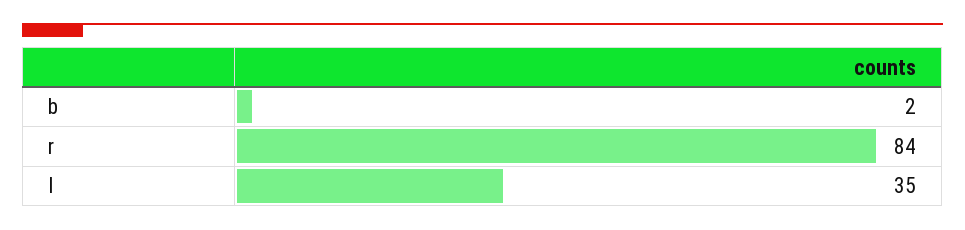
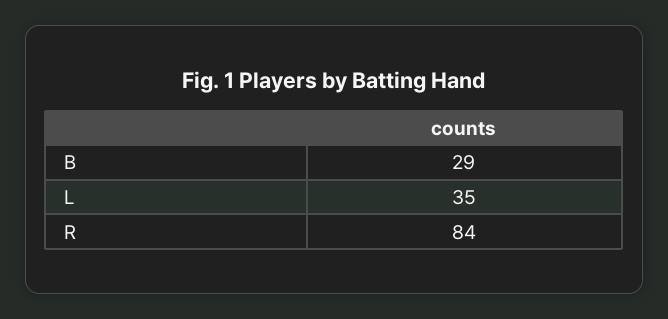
b: 2 -> 29

